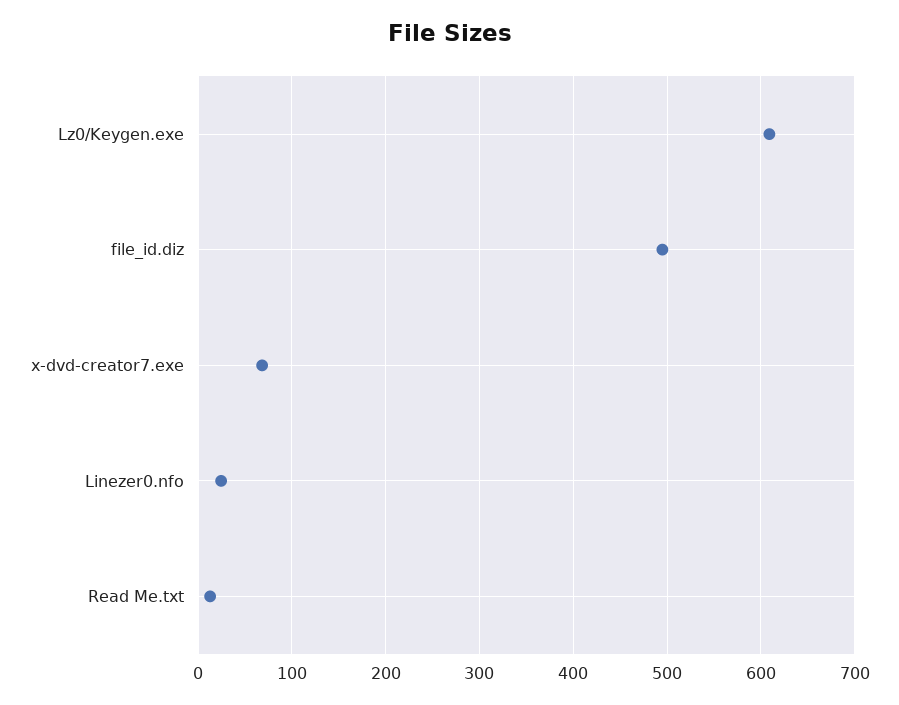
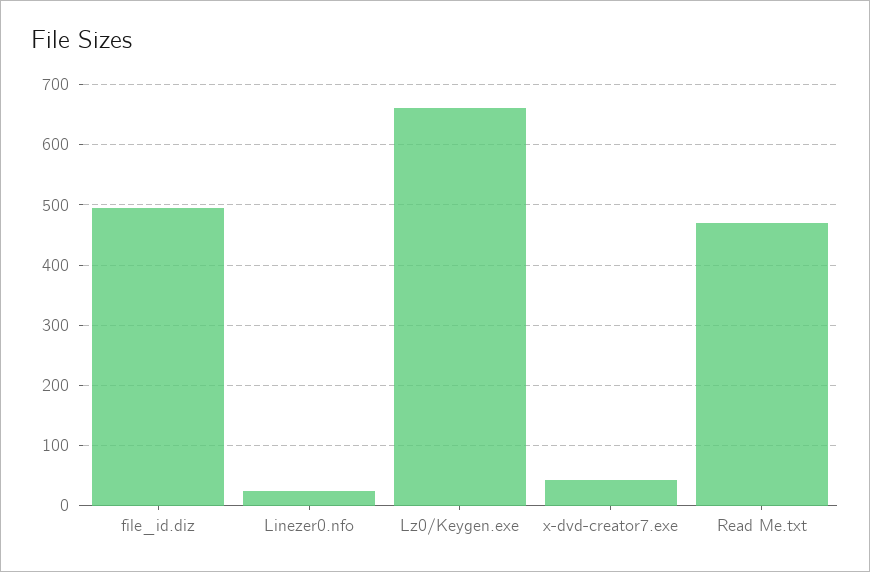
Lz0/Keygen.exe: 610 -> 660
x-dvd-creator7.exe: 70 -> 40
Read Me.txt: 10 -> 470

